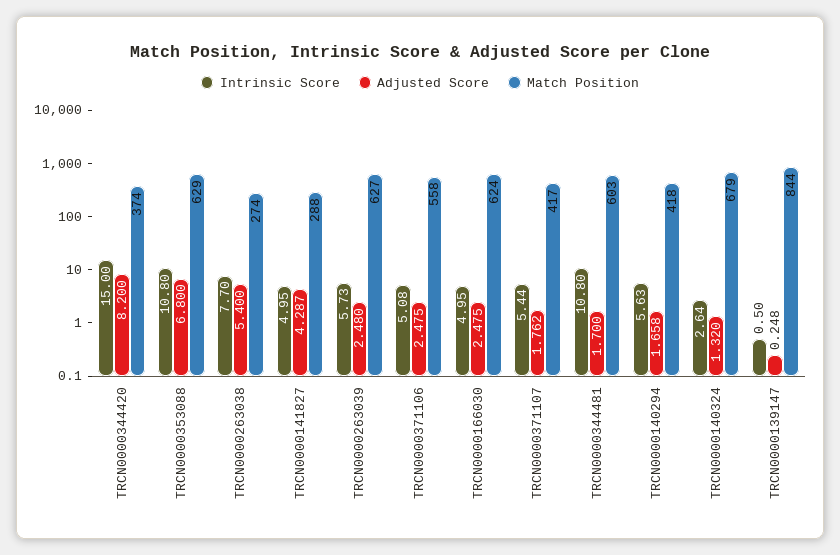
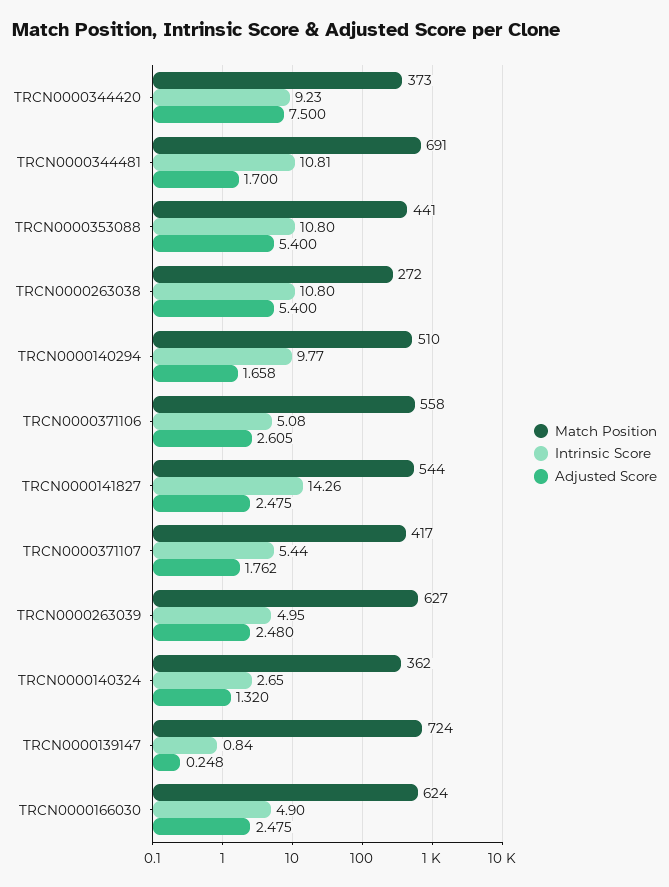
Intrinsic Score, TRCN0000344420: 15 -> 9.23
Adjusted Score, TRCN0000344420: 8.2 -> 7.5
Match Position, TRCN0000344420: 374 -> 373
Adjusted Score, TRCN0000353088: 6.8 -> 5.4
Match Position, TRCN0000353088: 629 -> 441
Intrinsic Score, TRCN0000263038: 7.7 -> 10.8
Match Position, TRCN0000263038: 274 -> 272
Intrinsic Score, TRCN0000141827: 4.95 -> 14.26
Adjusted Score, TRCN0000141827: 4.287 -> 2.475
Match Position, TRCN0000141827: 288 -> 544
Intrinsic Score, TRCN0000263039: 5.73 -> 4.95
Adjusted Score, TRCN0000371106: 2.475 -> 2.605
Intrinsic Score, TRCN0000166030: 4.95 -> 4.9
Intrinsic Score, TRCN0000344481: 10.8 -> 10.81
Match Position, TRCN0000344481: 603 -> 691
Intrinsic Score, TRCN0000140294: 5.63 -> 9.77
Match Position, TRCN0000140294: 418 -> 510
Intrinsic Score, TRCN0000140324: 2.64 -> 2.65
Match Position, TRCN0000140324: 679 -> 362
Intrinsic Score, TRCN0000139147: 0.5 -> 0.84
Match Position, TRCN0000139147: 844 -> 724

